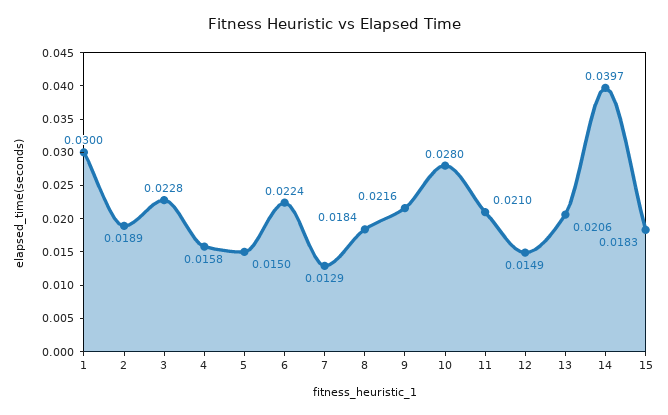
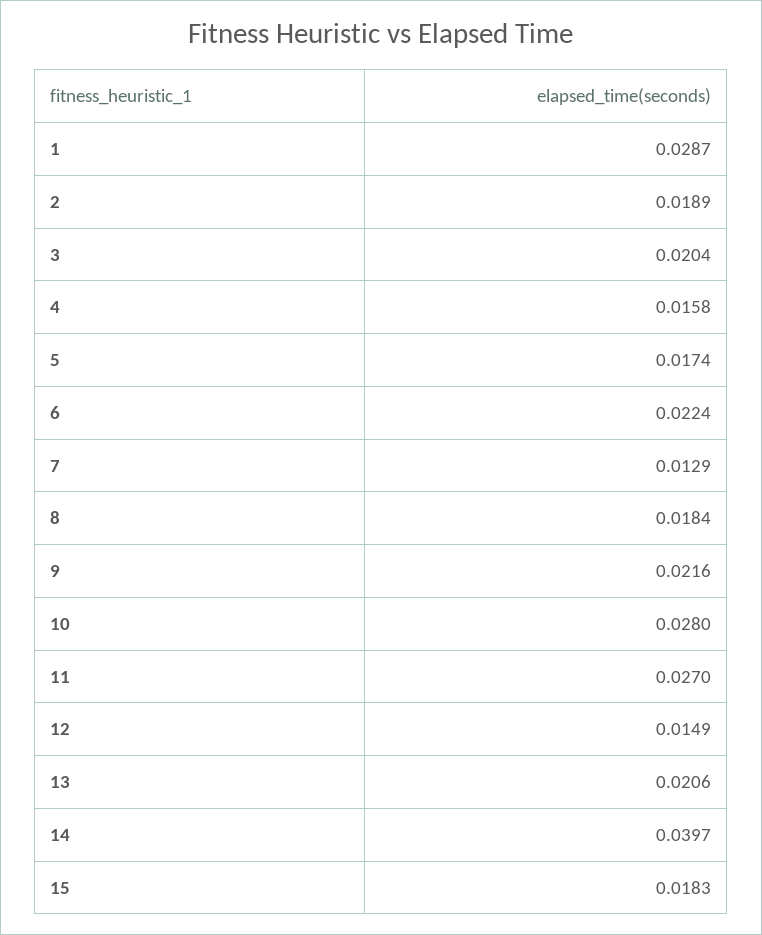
1: 0.03 -> 0.0287
3: 0.0228 -> 0.0204
5: 0.015 -> 0.0174
11: 0.021 -> 0.027

